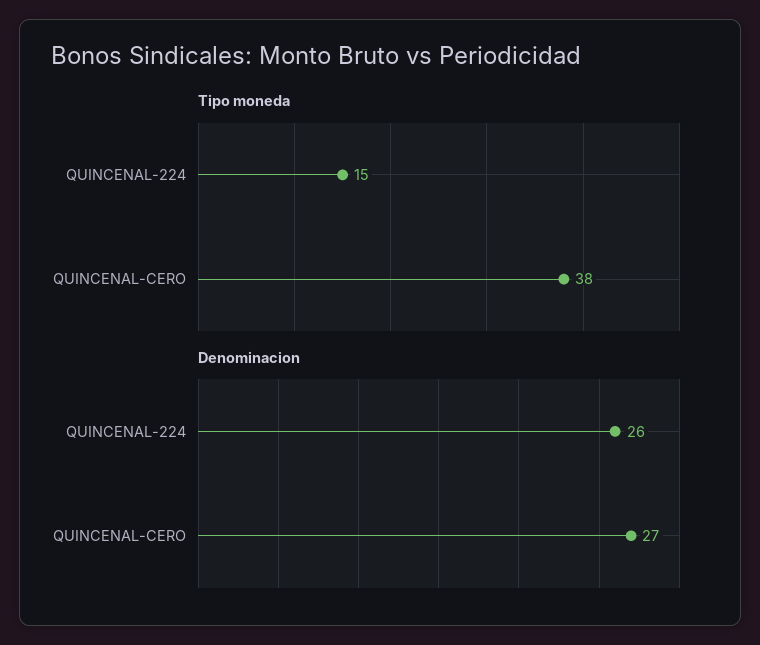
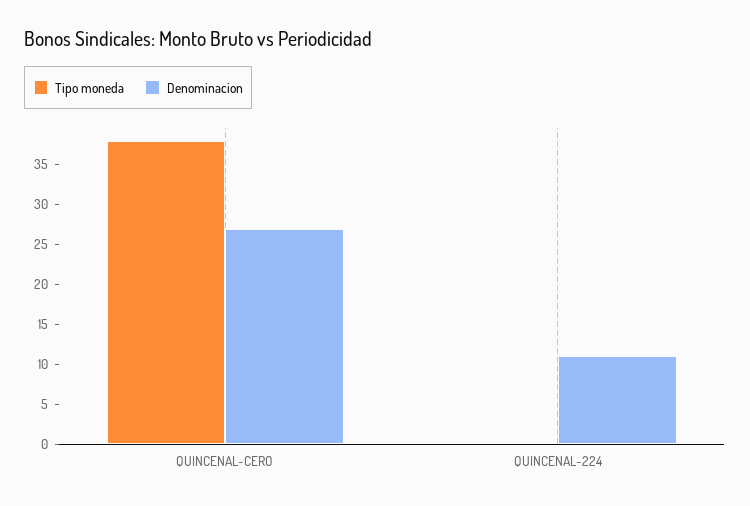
Tipo moneda, QUINCENAL-224: 15 -> 0
Denominacion, QUINCENAL-224: 26 -> 10

